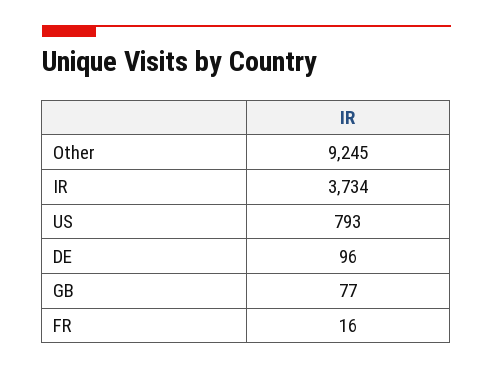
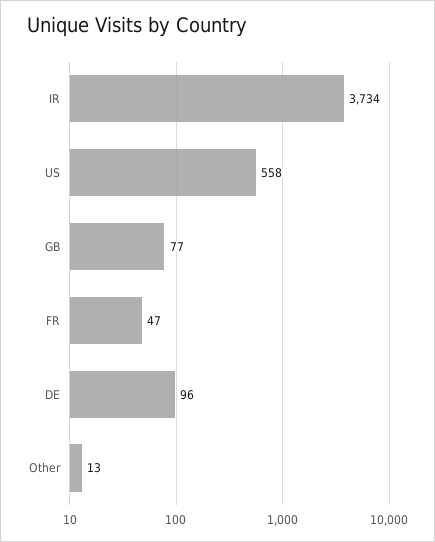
Other: 9245 -> 13
US: 793 -> 558
FR: 16 -> 47

